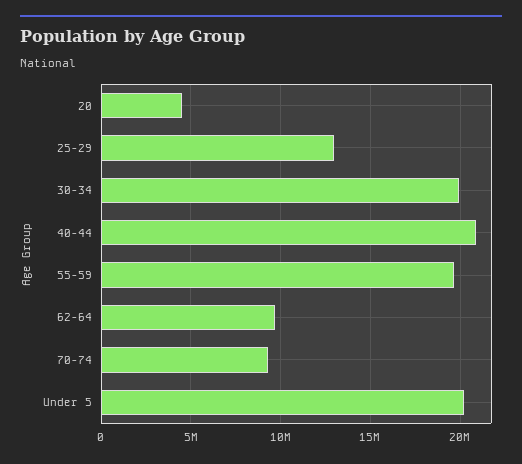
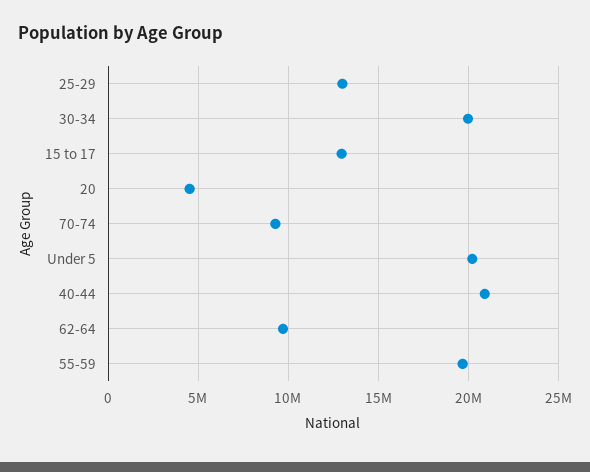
15 to 17: none -> 13000000

